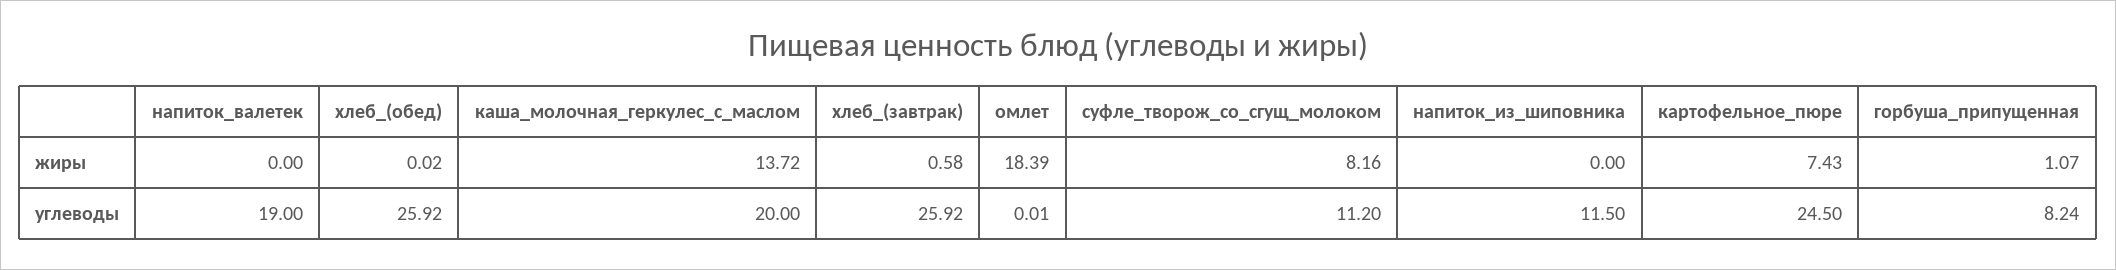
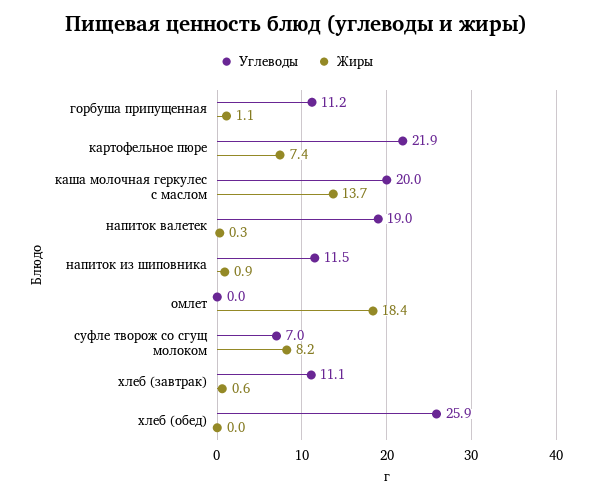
жиры, напиток_валетек: 0 -> 0.3
жиры, напиток_из_шиповника: 0 -> 0.9
углеводы, хлеб_(завтрак): 25.92 -> 11.1
углеводы, суфле_творож_со_сгущ_молоком: 11.2 -> 7
углеводы, картофельное_пюре: 24.5 -> 21.9
углеводы, горбуша_припущенная: 8.24 -> 11.2

